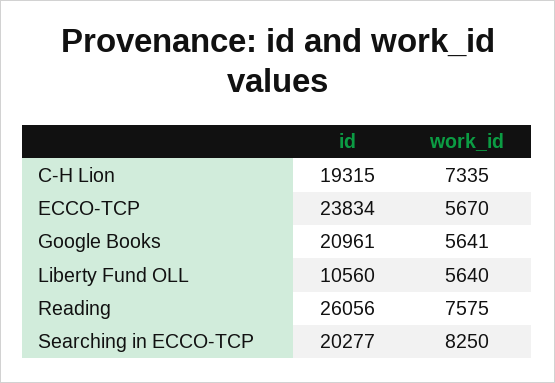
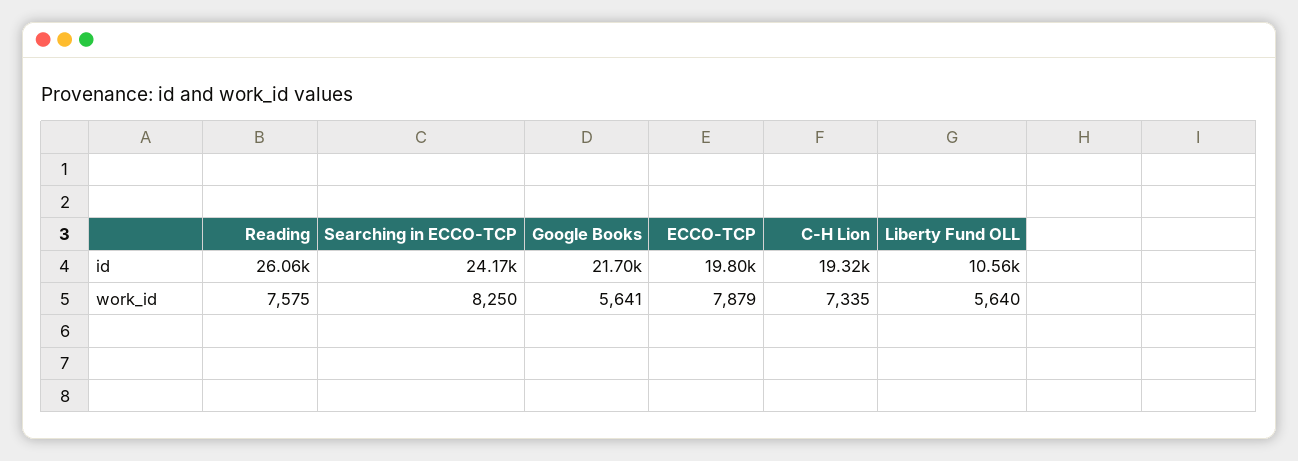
id, ECCO-TCP: 23834 -> 19800
work_id, ECCO-TCP: 5670 -> 7879
id, Google Books: 20961 -> 21700
id, Searching in ECCO-TCP: 20277 -> 24170

